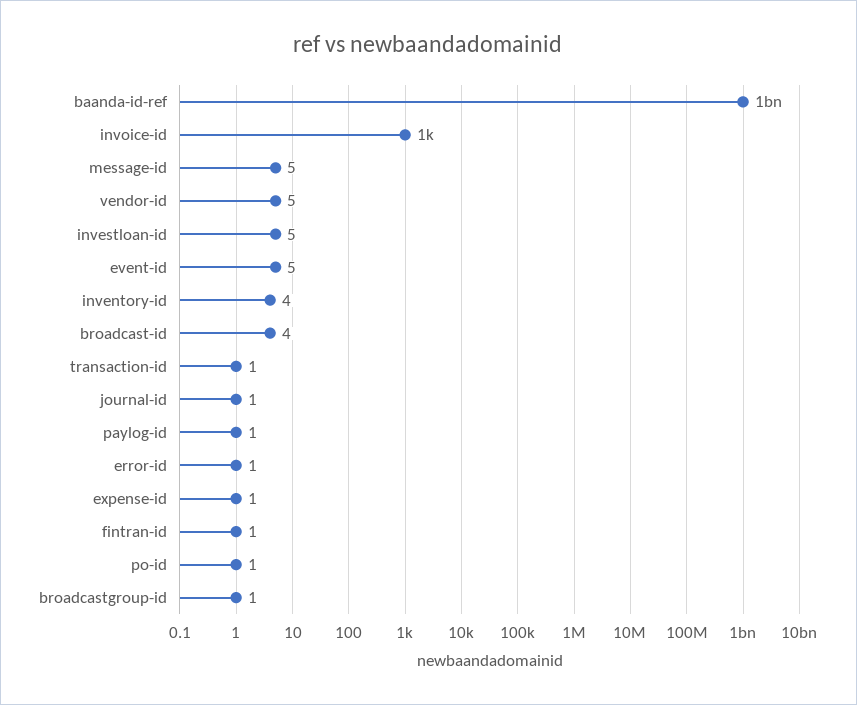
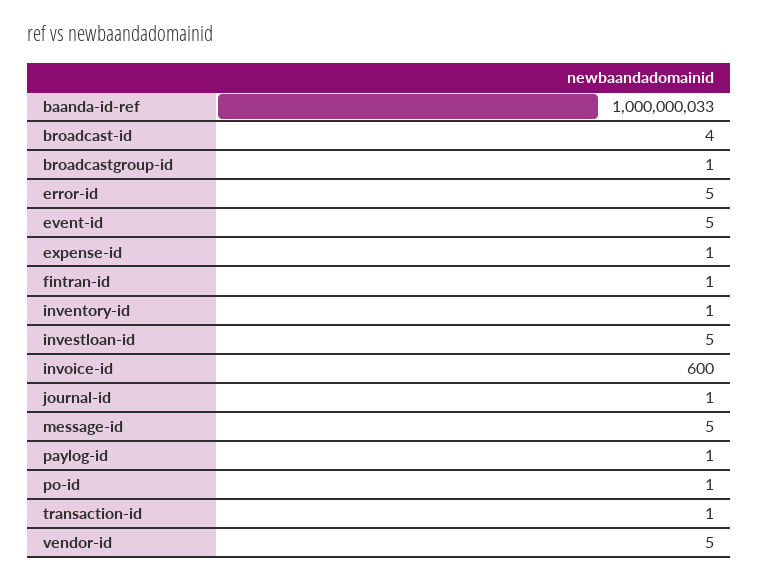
invoice-id: 1000 -> 600
inventory-id: 4 -> 1
error-id: 1 -> 5

